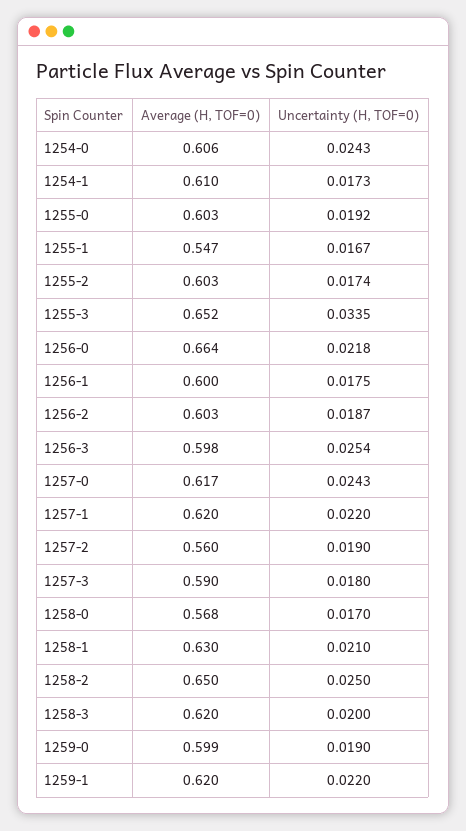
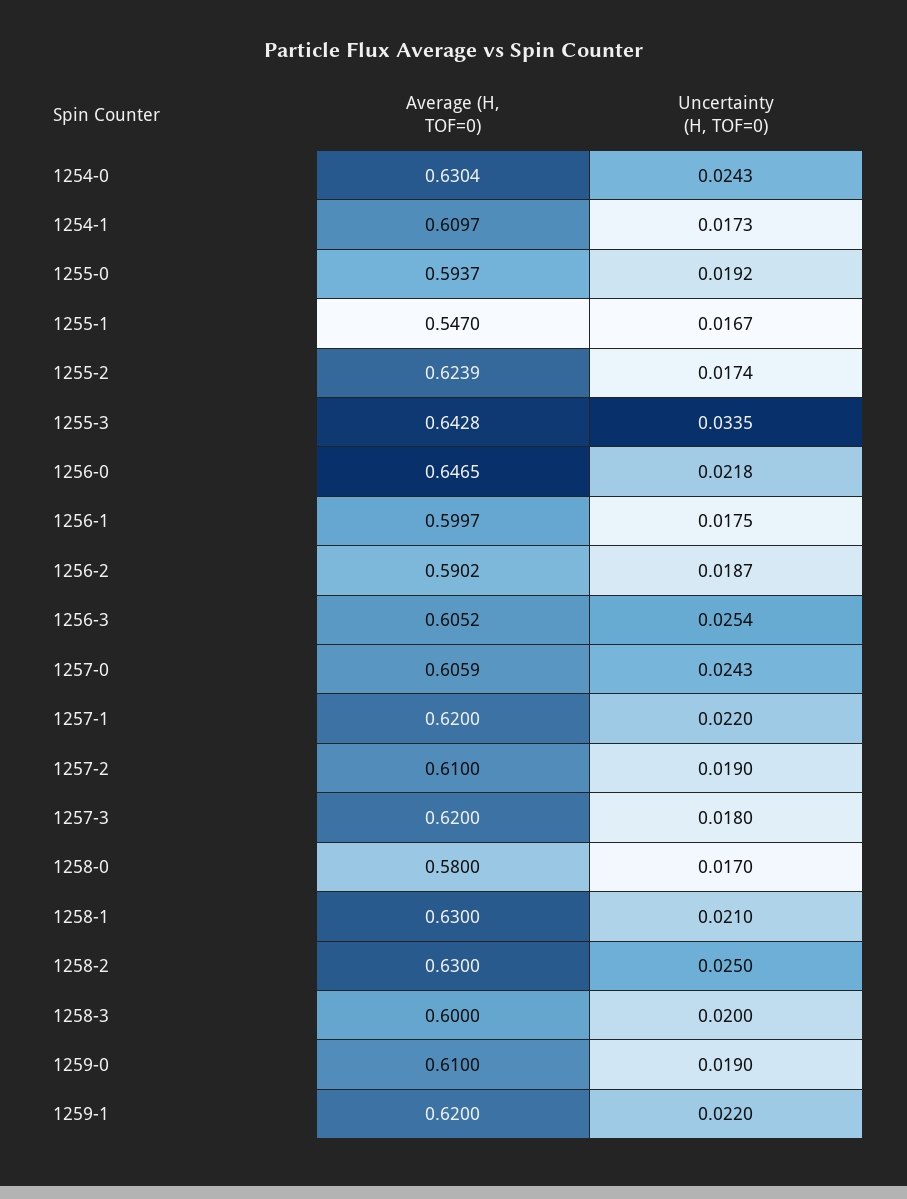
Average (H, TOF=0), 1254-0: 0.606 -> 0.6304
Average (H, TOF=0), 1255-0: 0.603 -> 0.5937
Average (H, TOF=0), 1255-2: 0.603 -> 0.6239
Average (H, TOF=0), 1255-3: 0.652 -> 0.6428
Average (H, TOF=0), 1256-0: 0.664 -> 0.6465
Average (H, TOF=0), 1256-2: 0.603 -> 0.5902
Average (H, TOF=0), 1256-3: 0.598 -> 0.6052
Average (H, TOF=0), 1257-0: 0.617 -> 0.6059
Average (H, TOF=0), 1257-2: 0.56 -> 0.61
Average (H, TOF=0), 1257-3: 0.59 -> 0.62
Average (H, TOF=0), 1258-0: 0.568 -> 0.58
Average (H, TOF=0), 1258-2: 0.65 -> 0.63
Average (H, TOF=0), 1258-3: 0.62 -> 0.6
Average (H, TOF=0), 1259-0: 0.599 -> 0.61

